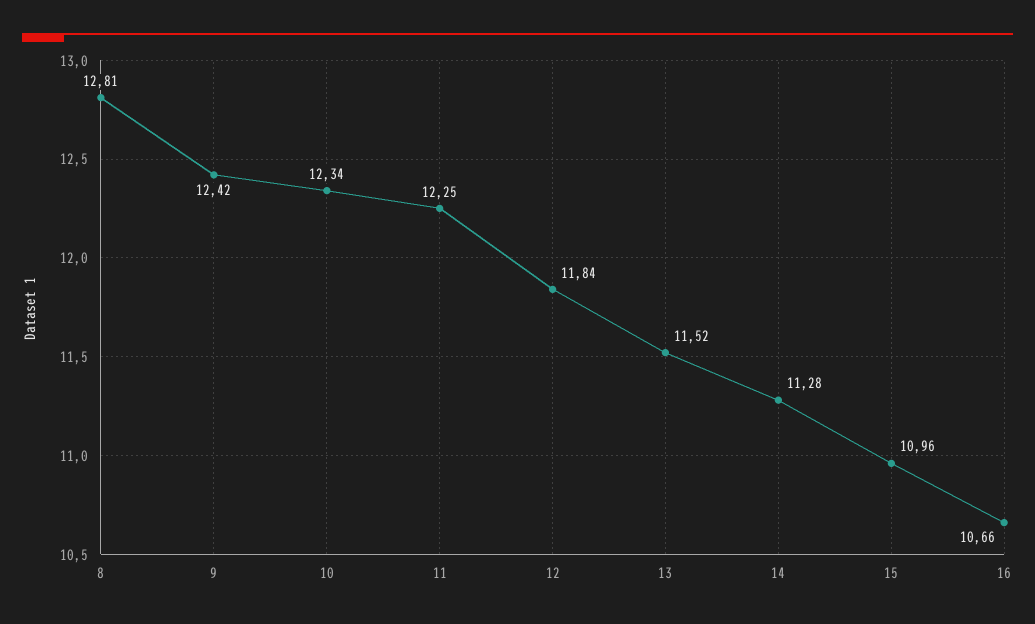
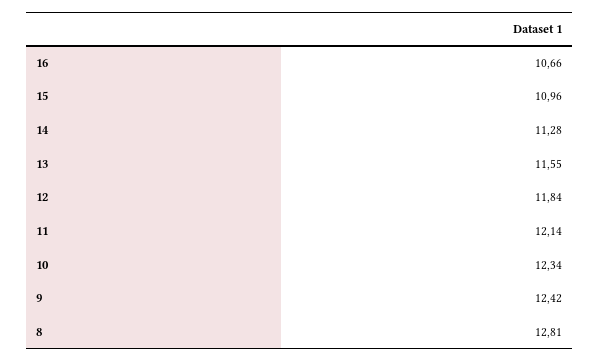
11: 12.25 -> 12.14
13: 11.52 -> 11.55

